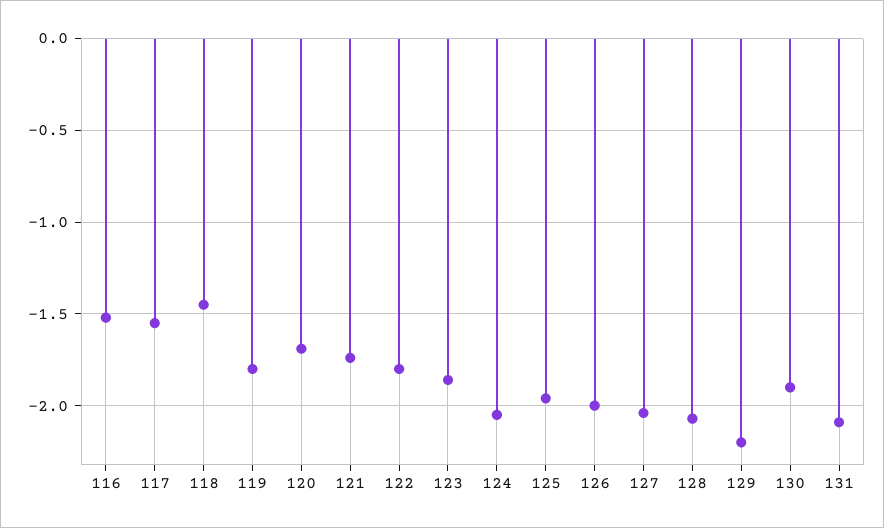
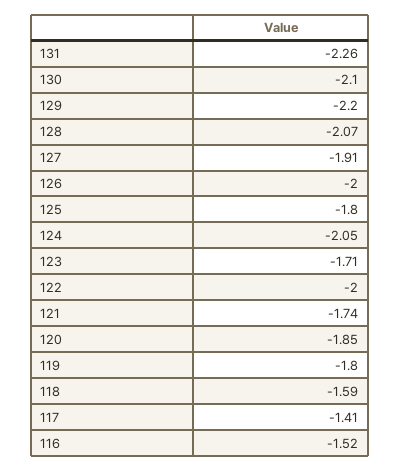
117: -1.55 -> -1.41
118: -1.45 -> -1.59
120: -1.7 -> -1.85
122: -1.8 -> -2
123: -1.85 -> -1.71
125: -1.95 -> -1.8
127: -2.05 -> -1.91
130: -1.9 -> -2.1
131: -2.1 -> -2.26

